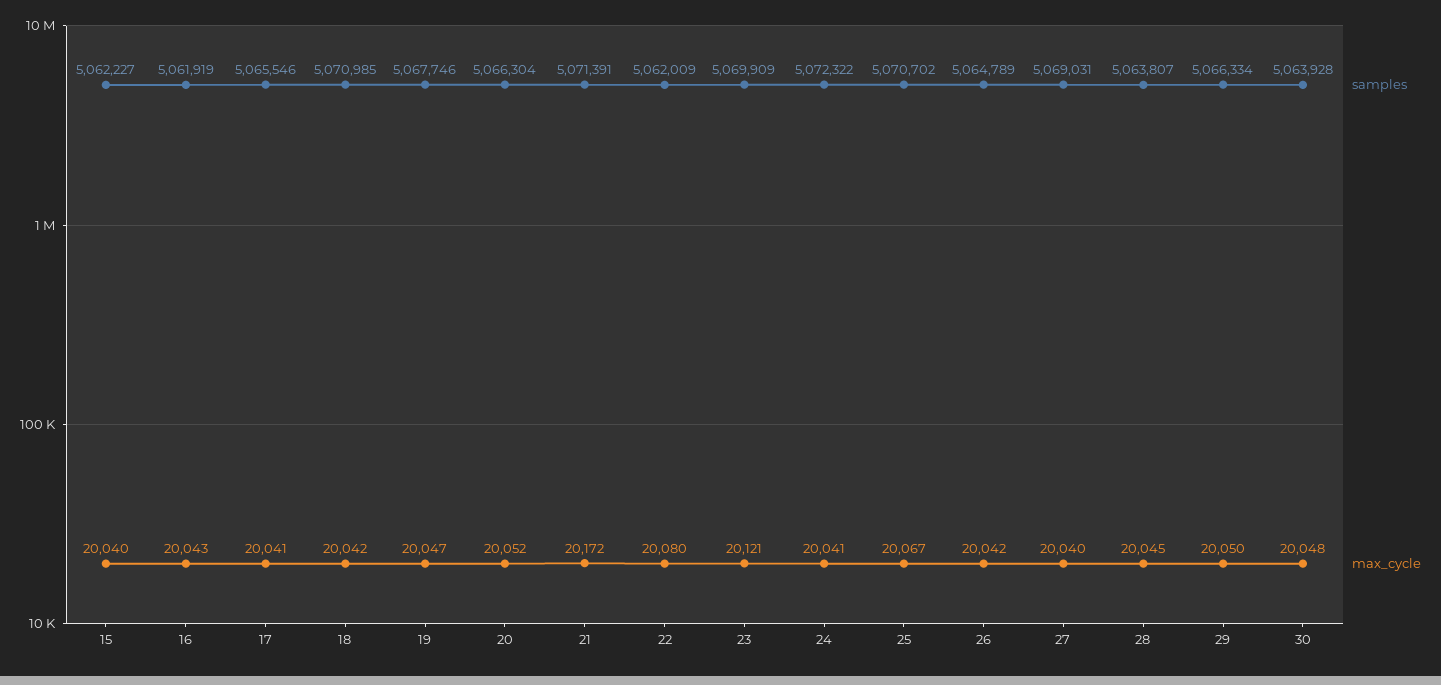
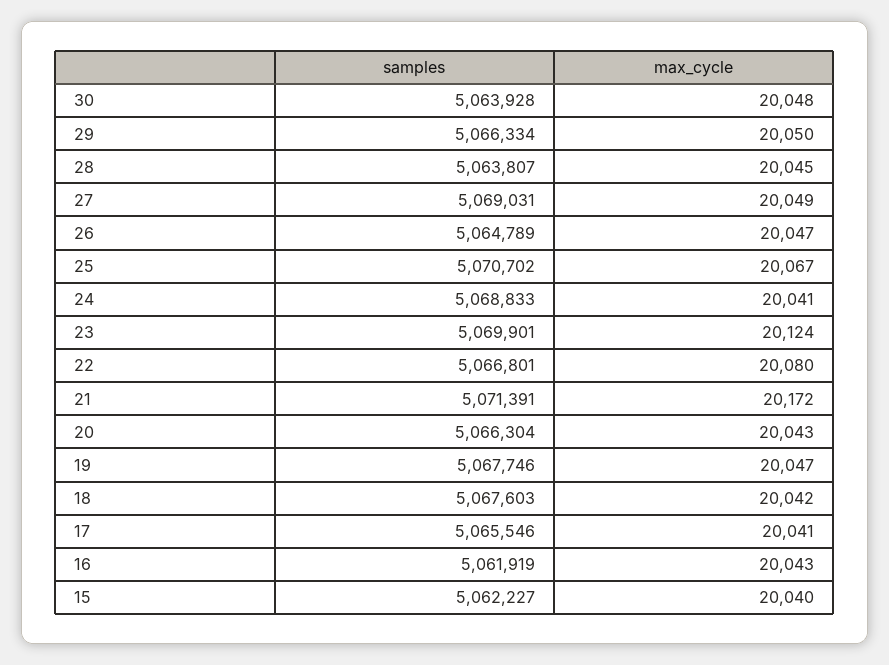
samples, 18: 5070985 -> 5067603
max_cycle, 20: 20052 -> 20043
samples, 22: 5062009 -> 5066801
samples, 23: 5069909 -> 5069901
max_cycle, 23: 20121 -> 20124
samples, 24: 5072322 -> 5068833
max_cycle, 26: 20042 -> 20047
max_cycle, 27: 20040 -> 20049

